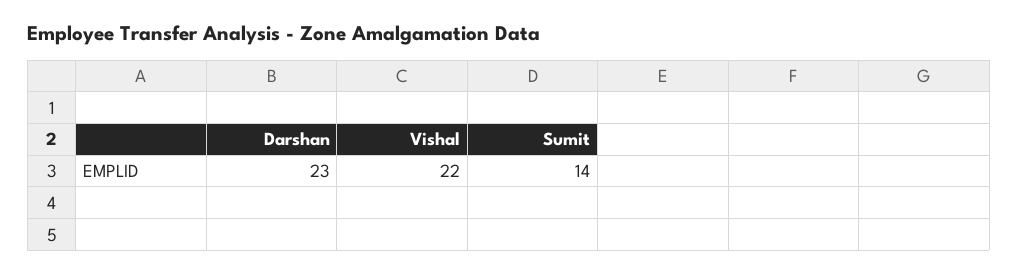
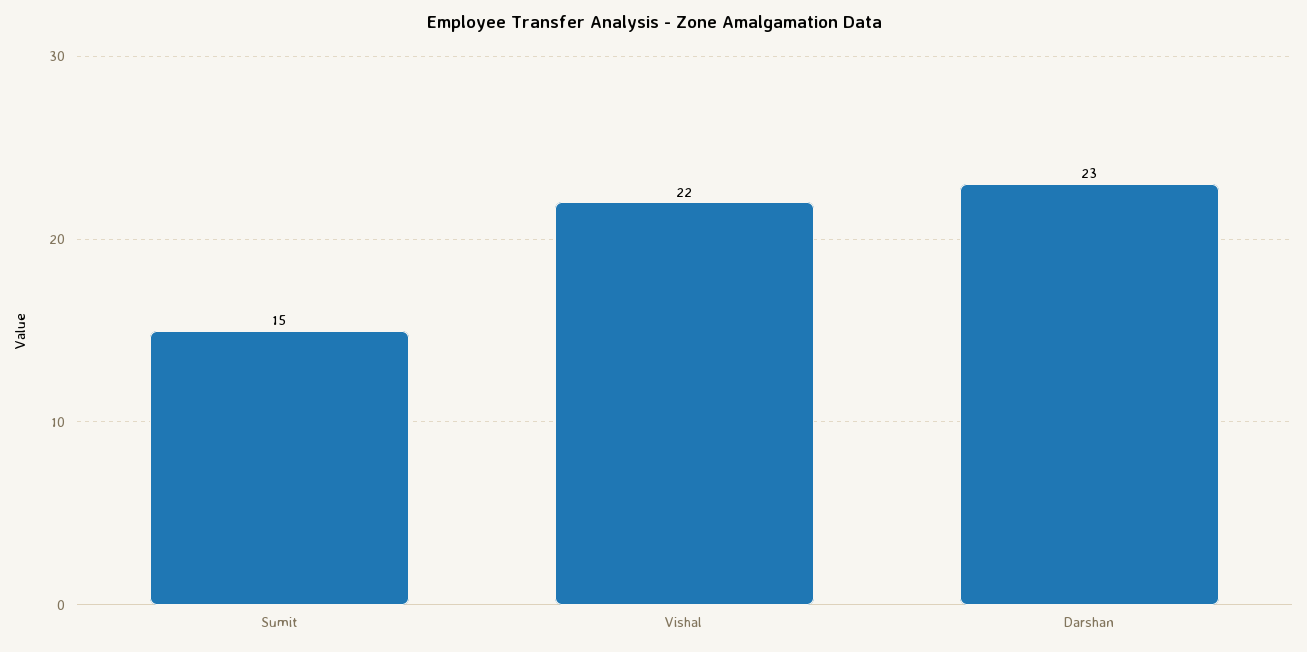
Sumit: 14 -> 15

